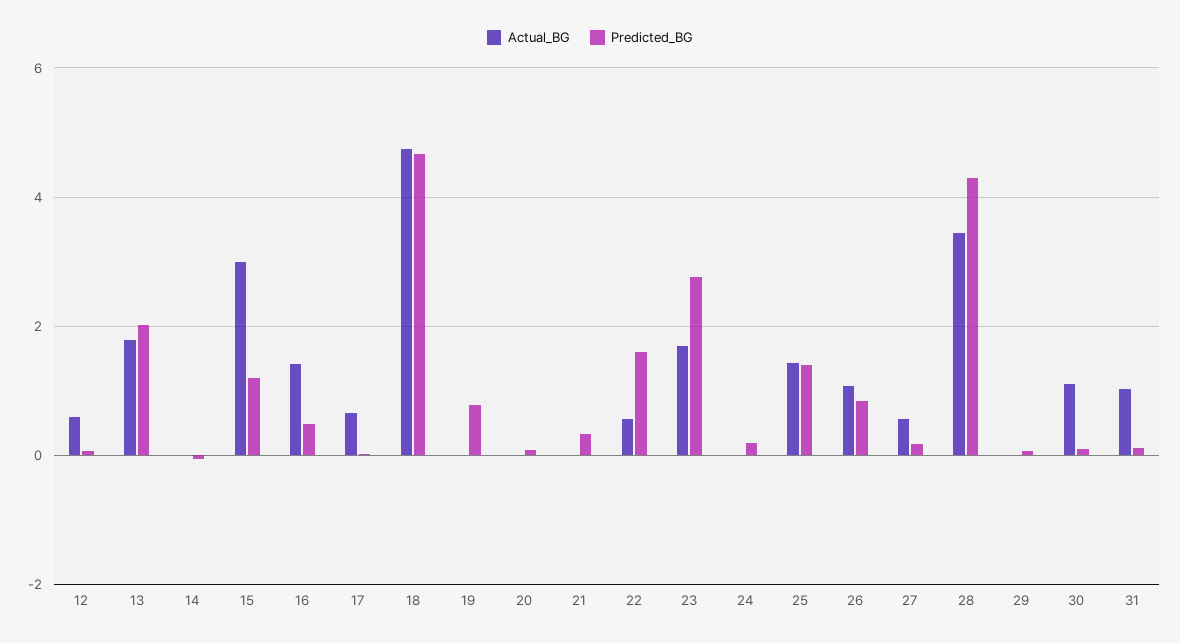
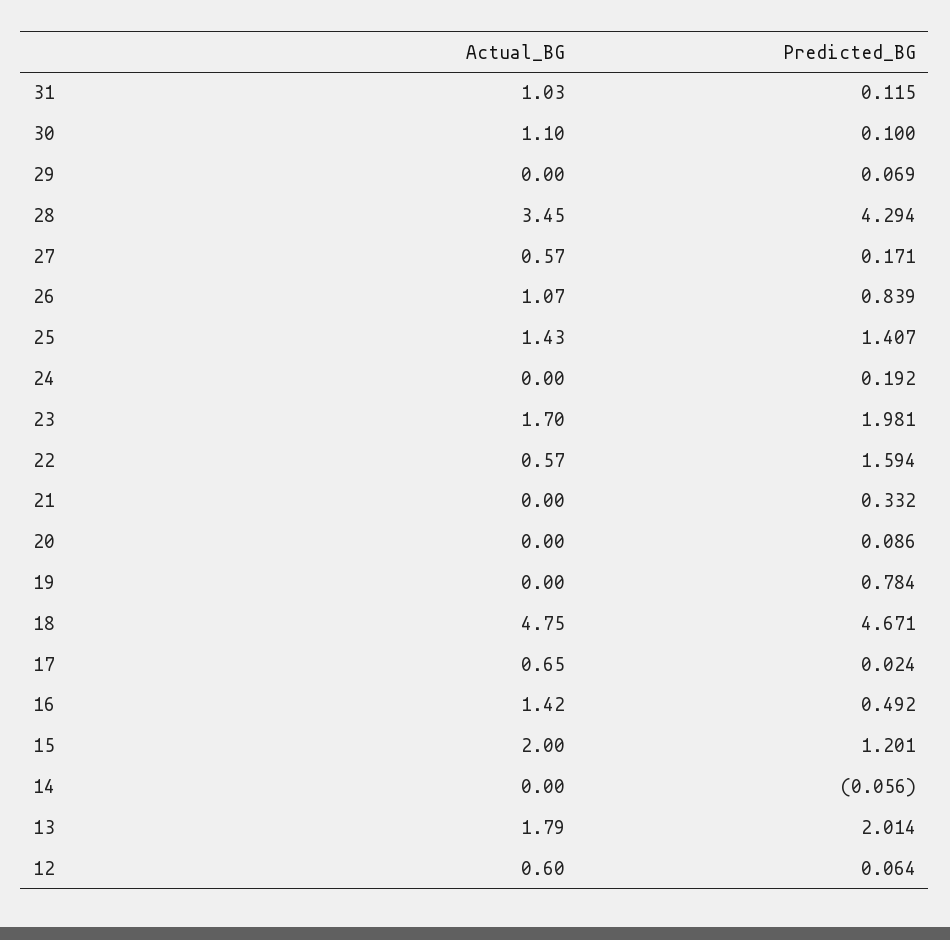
Actual_BG, 15: 3 -> 2
Predicted_BG, 23: 2.8 -> 1.981

